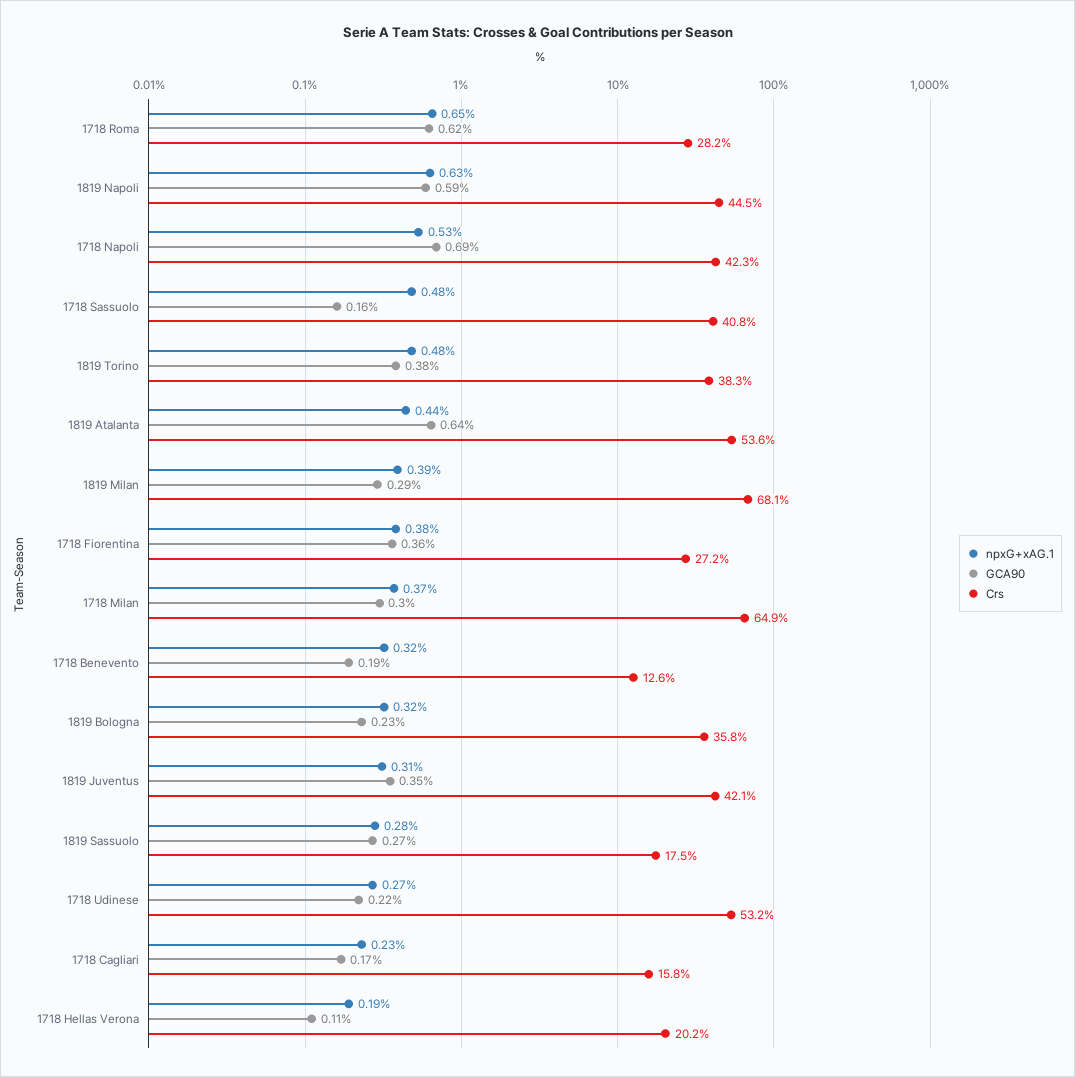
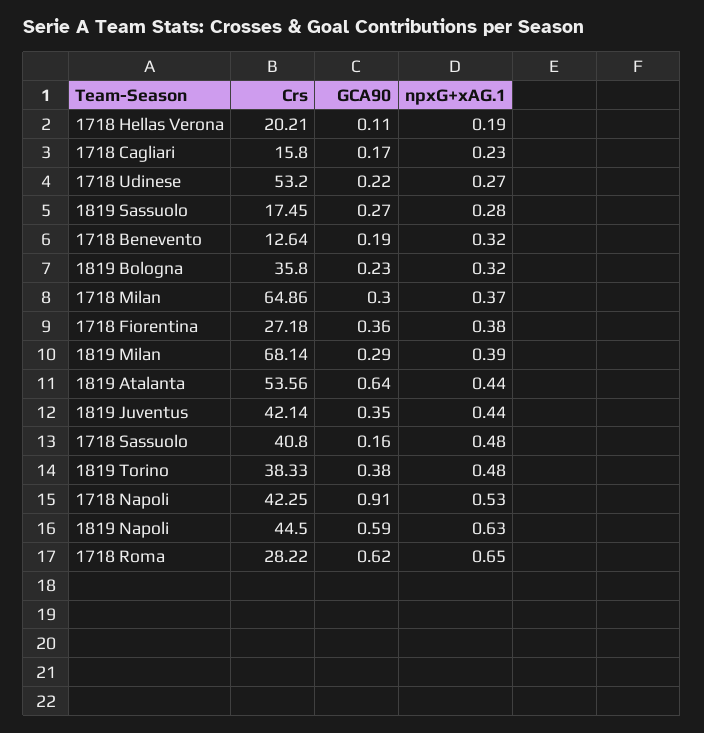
GCA90, 1718 Napoli: 0.69 -> 0.91
npxG+xAG.1, 1819 Juventus: 0.31 -> 0.44

